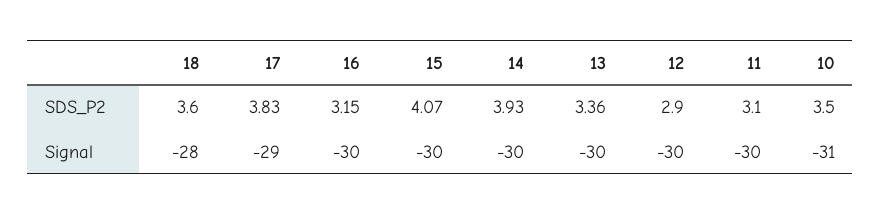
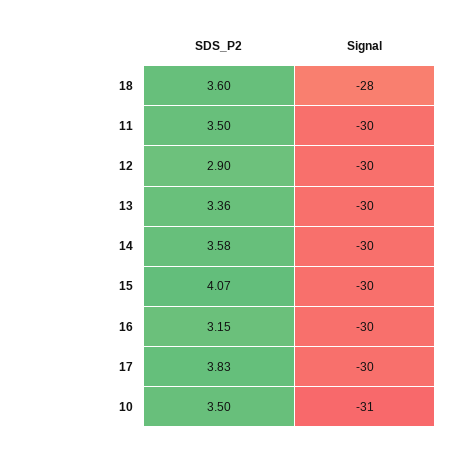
14, SDS_P2: 3.93 -> 3.58
11, SDS_P2: 3.1 -> 3.5
17, Signal: -29 -> -30

